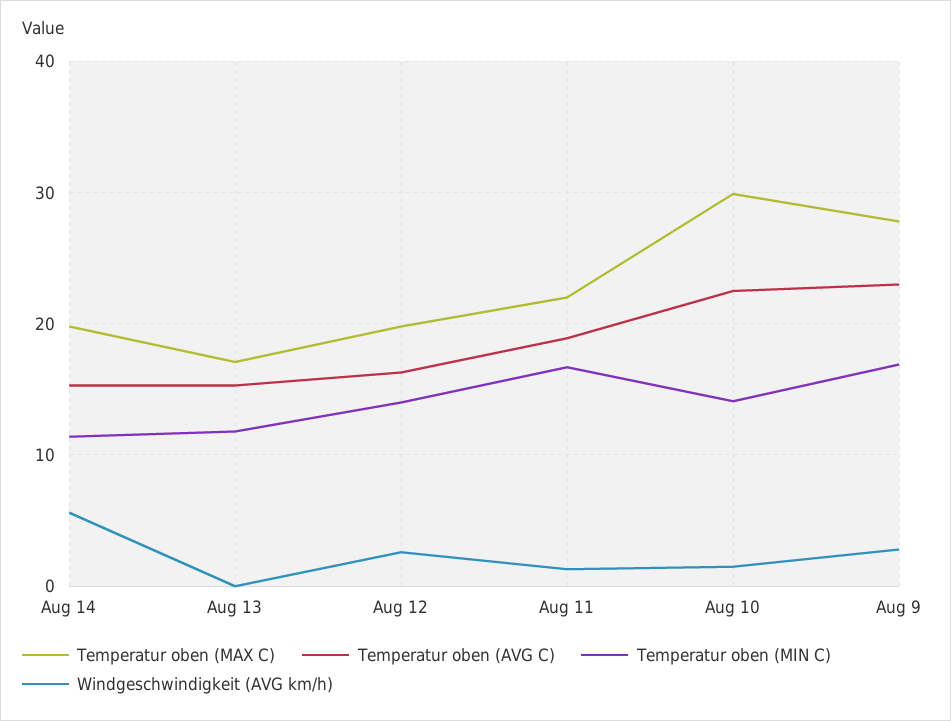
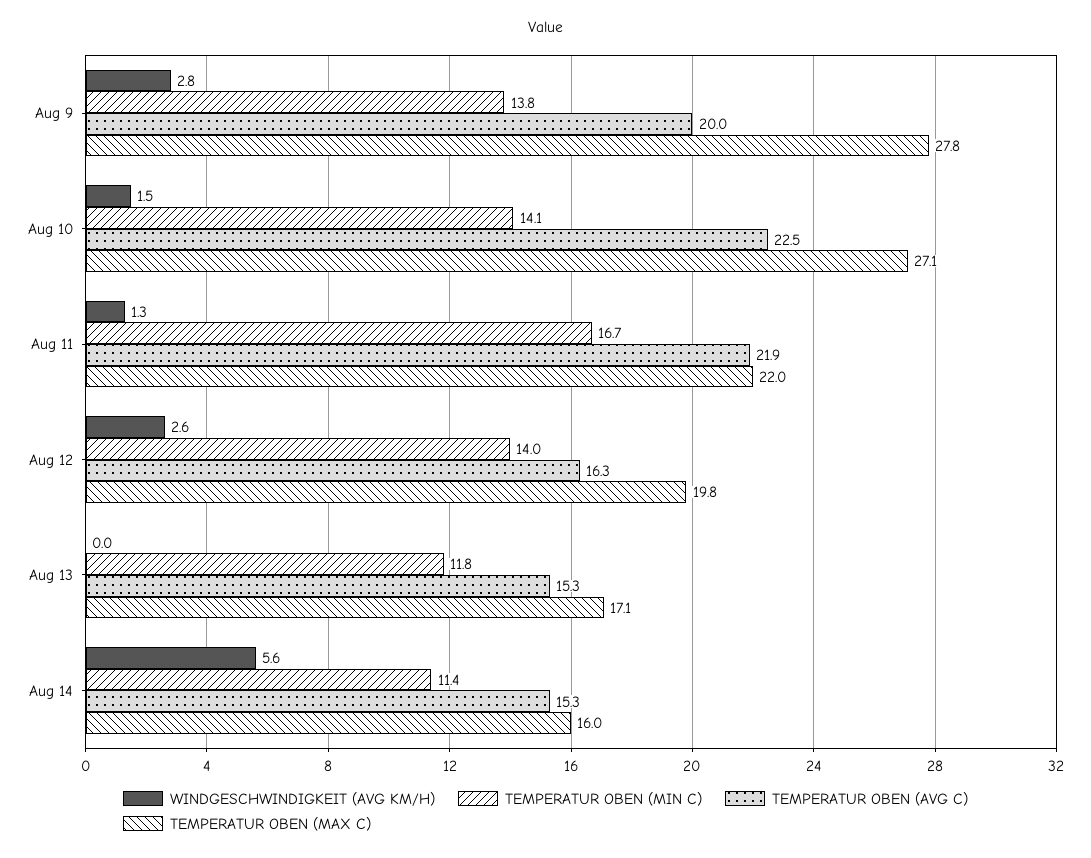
Temperatur oben (MAX C), Aug 14: 20 -> 16
Temperatur oben (AVG C), Aug 11: 19 -> 21.9
Temperatur oben (MAX C), Aug 10: 30 -> 27.1
Temperatur oben (AVG C), Aug 9: 23 -> 20
Temperatur oben (MIN C), Aug 9: 17 -> 13.8

